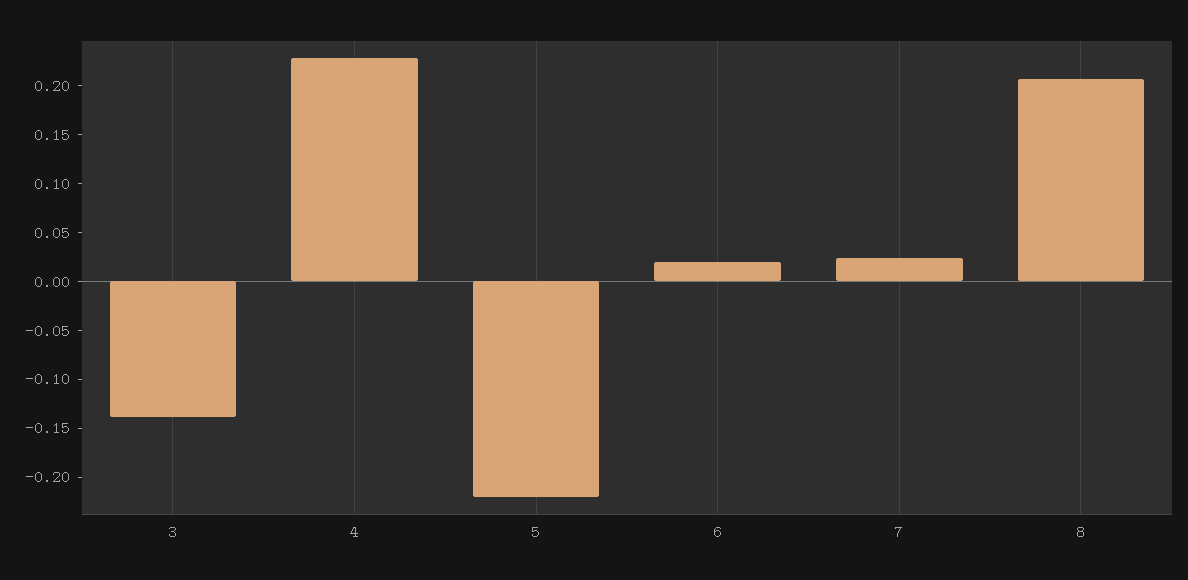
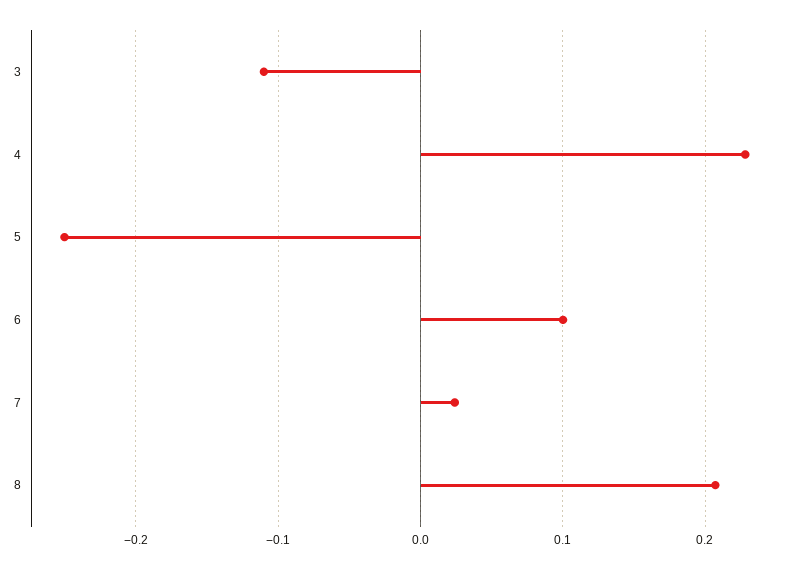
3: -0.14 -> -0.11
5: -0.22 -> -0.25
6: 0.02 -> 0.1

